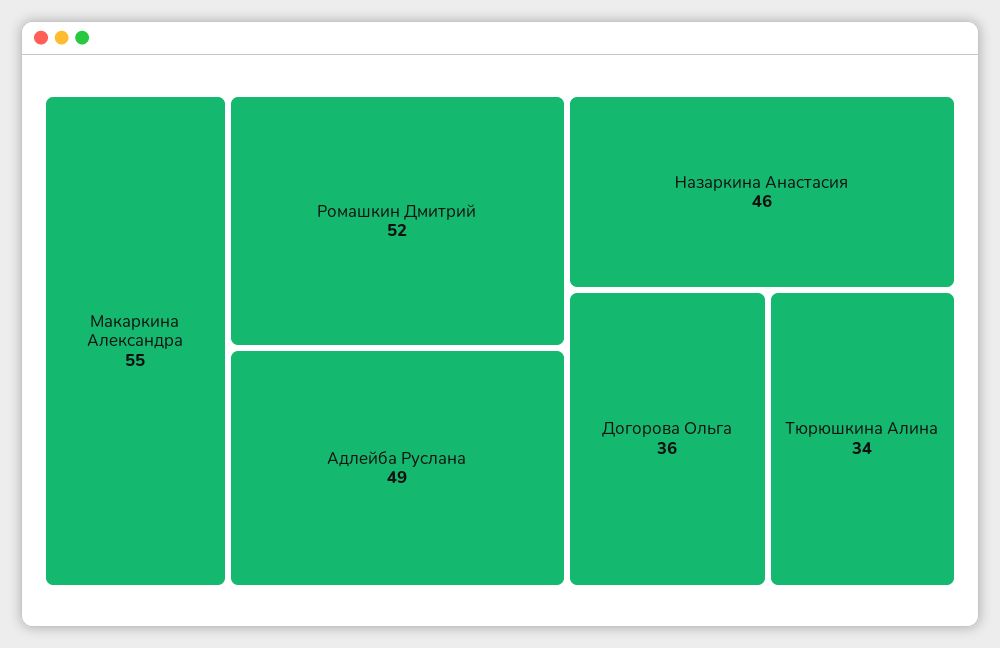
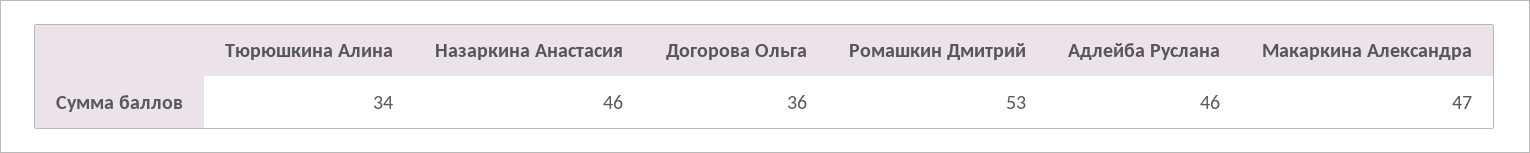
Макаркина Александра: 55 -> 47
Ромашкин Дмитрий: 52 -> 53
Адлейба Руслана: 49 -> 46

